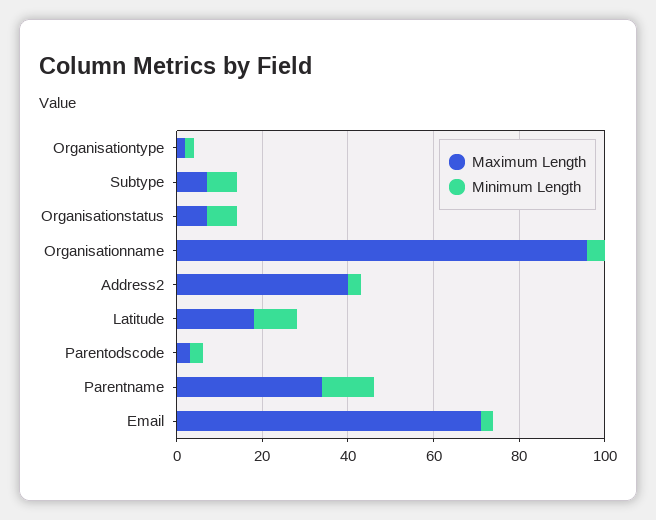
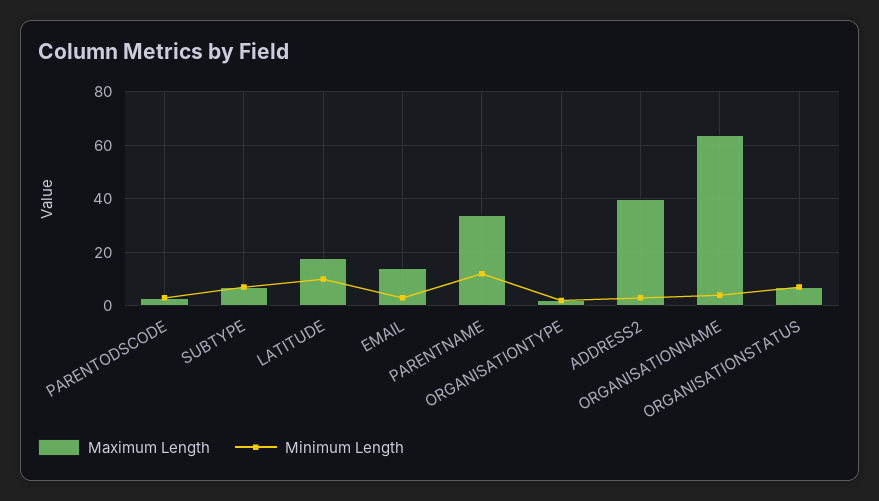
Maximum Length, Organisationname: 95 -> 65
Maximum Length, Email: 70 -> 15

